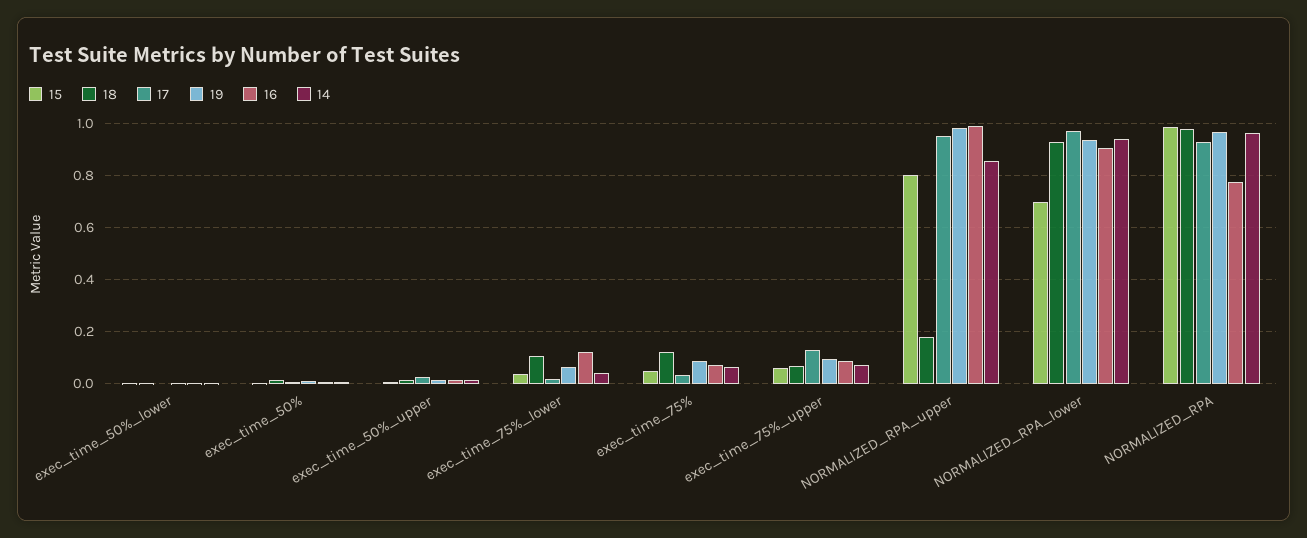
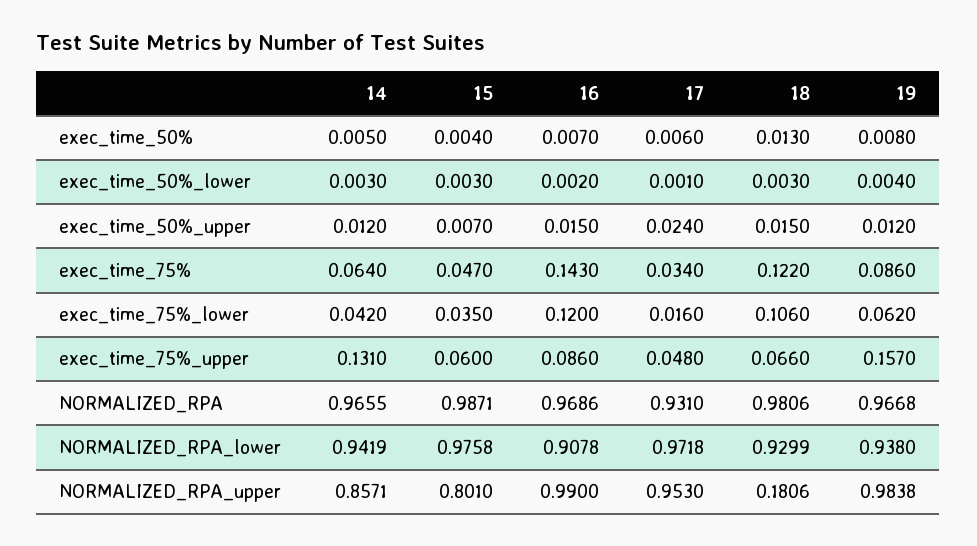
16, exec_time_75%: 0.075 -> 0.143
17, exec_time_75%_upper: 0.125 -> 0.048
19, exec_time_75%_upper: 0.1 -> 0.157
14, exec_time_75%_upper: 0.075 -> 0.131
15, NORMALIZED_RPA_lower: 0.7 -> 0.9758
16, NORMALIZED_RPA: 0.775 -> 0.9686

